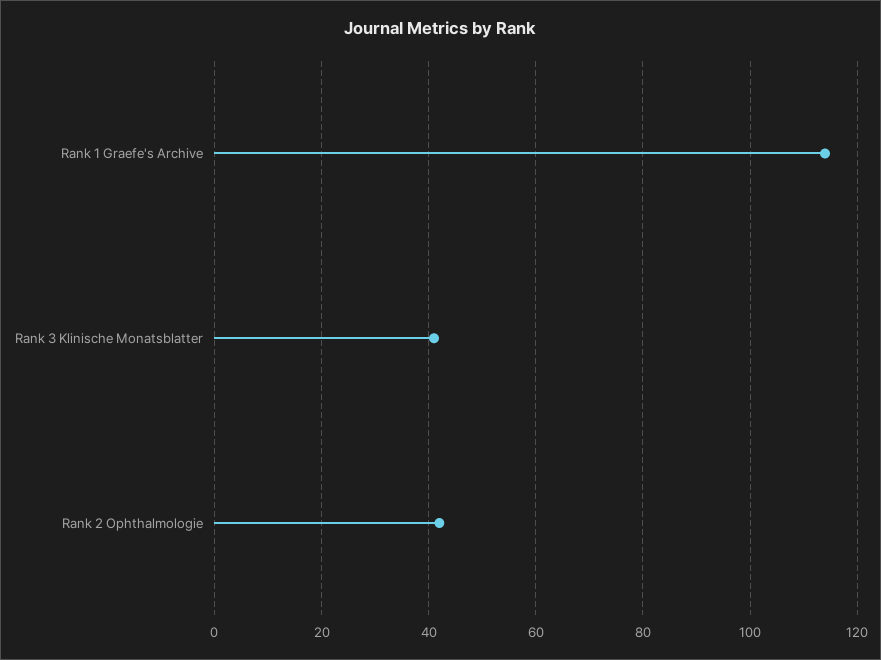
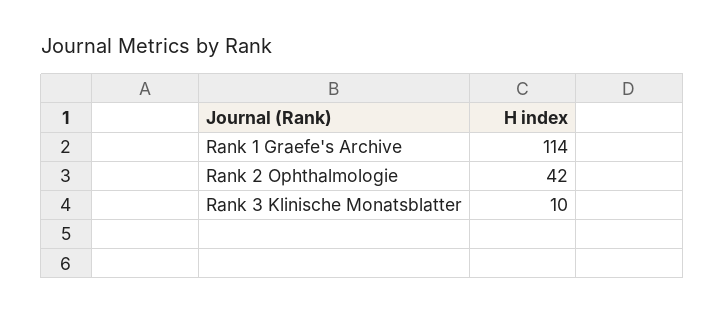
Rank 3 Klinische Monatsblatter: 40 -> 10

